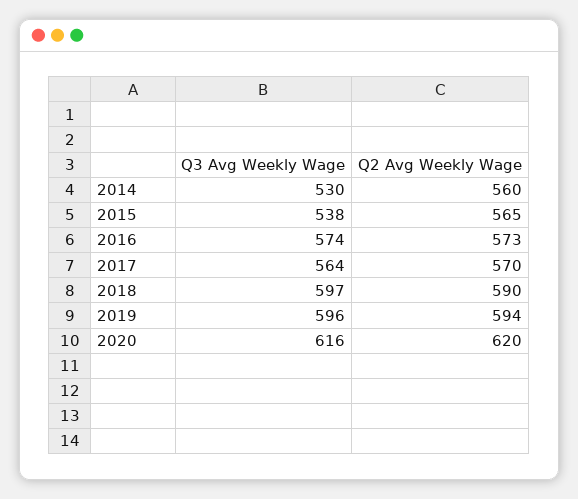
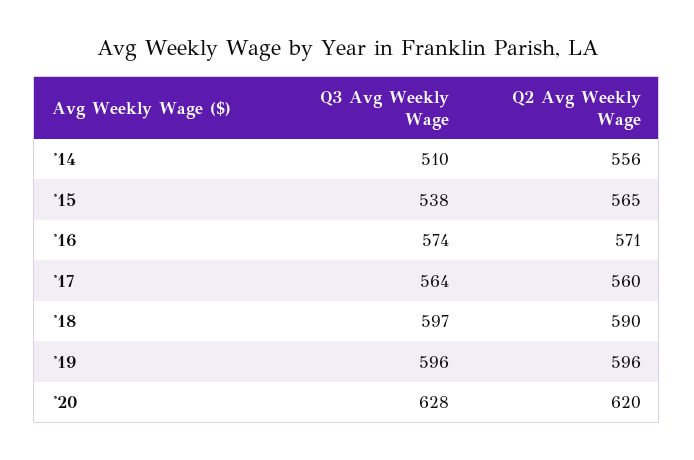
Q3 Avg Weekly Wage, 2014: 530 -> 510
Q2 Avg Weekly Wage, 2014: 560 -> 556
Q2 Avg Weekly Wage, 2016: 573 -> 571
Q2 Avg Weekly Wage, 2017: 570 -> 560
Q2 Avg Weekly Wage, 2019: 594 -> 596
Q3 Avg Weekly Wage, 2020: 616 -> 628

